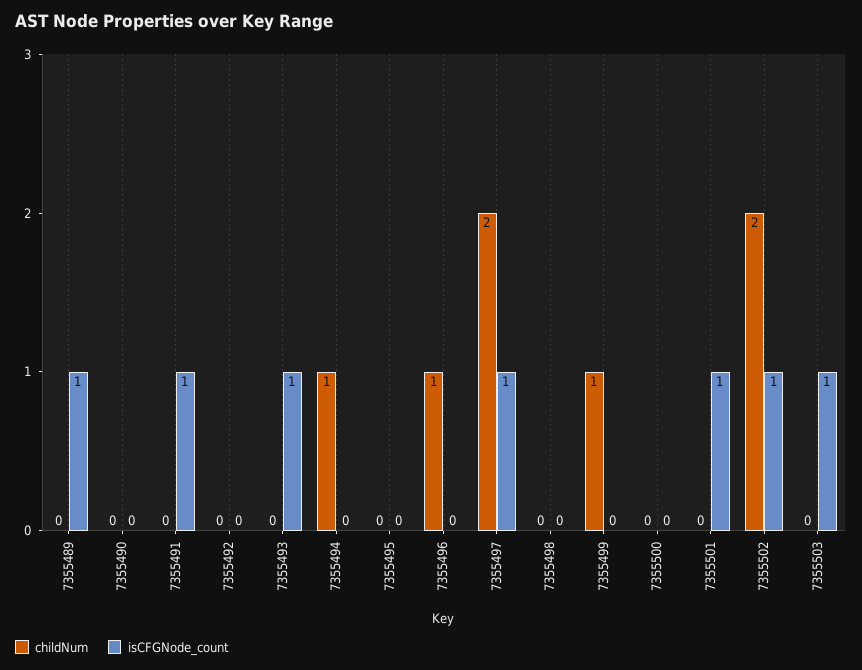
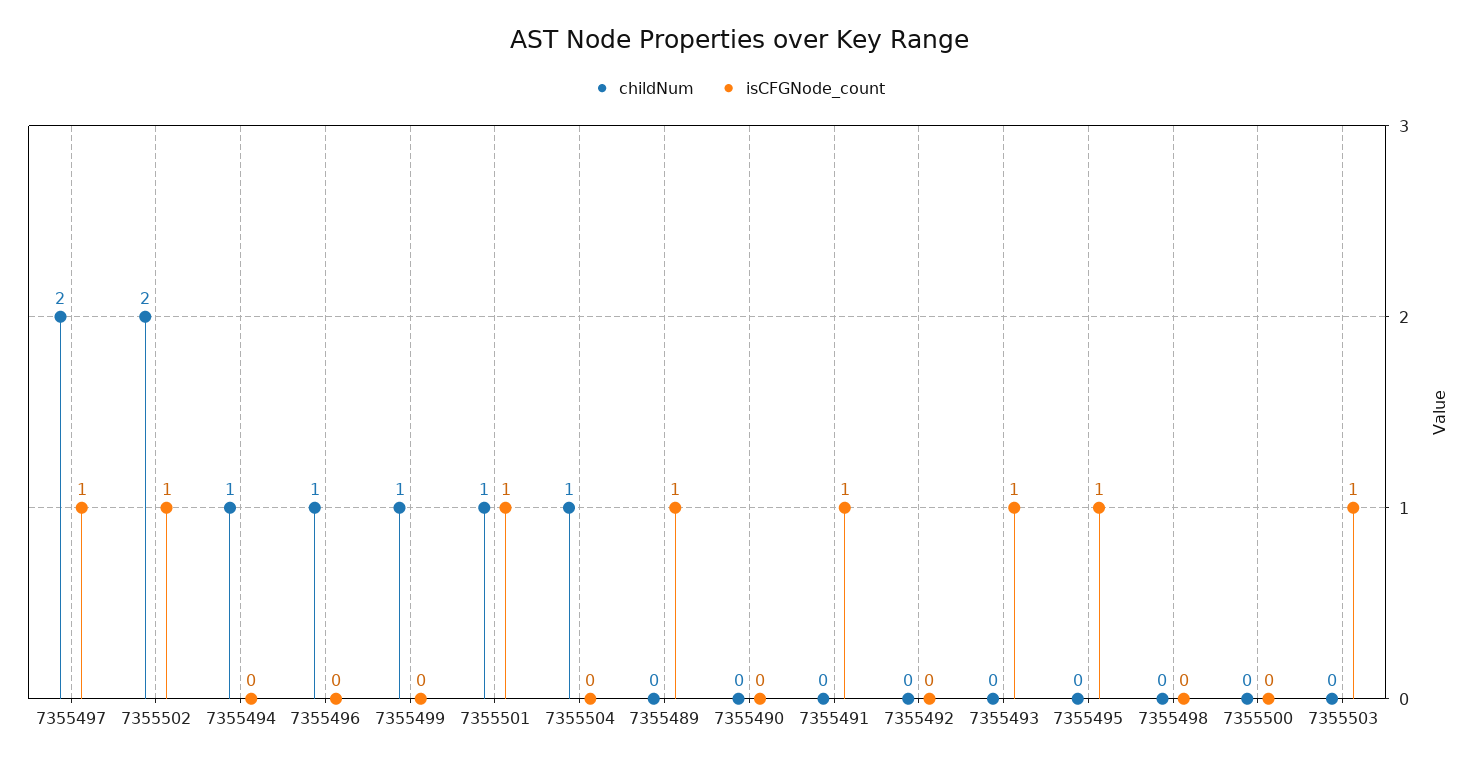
isCFGNode_count, 7355495: 0 -> 1
childNum, 7355501: 0 -> 1
childNum, 7355504: none -> 1
isCFGNode_count, 7355504: none -> 0

